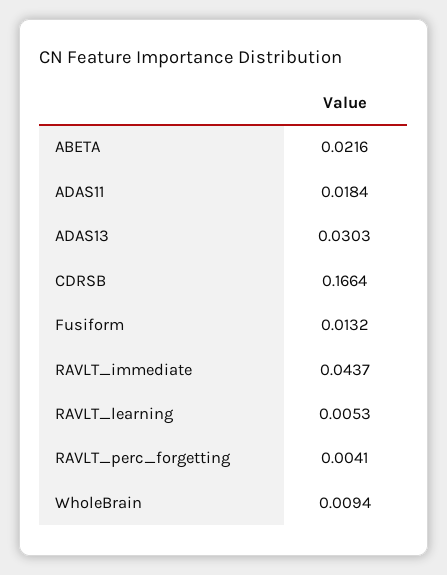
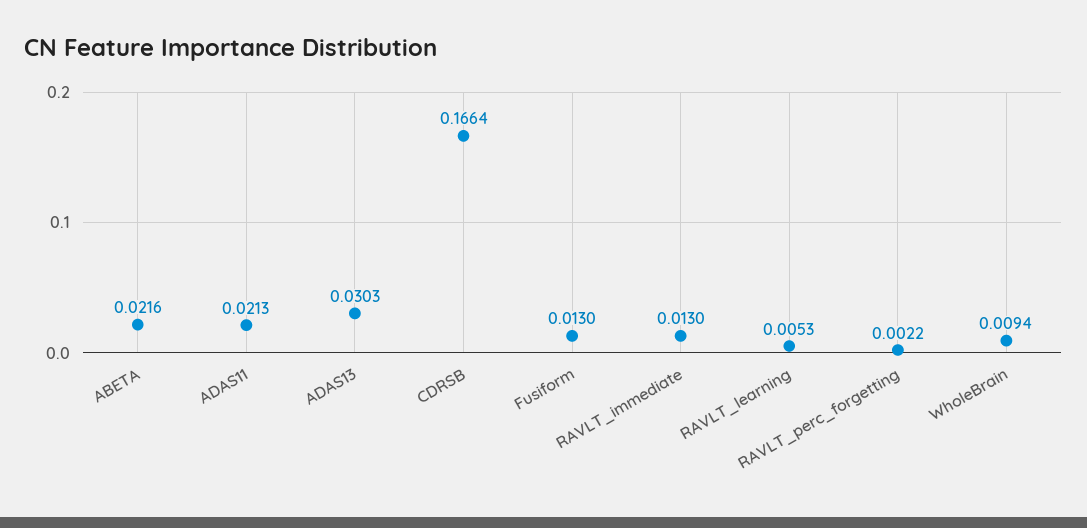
ADAS11: 0.0184 -> 0.0213
Fusiform: 0.0132 -> 0.013
RAVLT_immediate: 0.0437 -> 0.013
RAVLT_perc_forgetting: 0.0041 -> 0.0022

